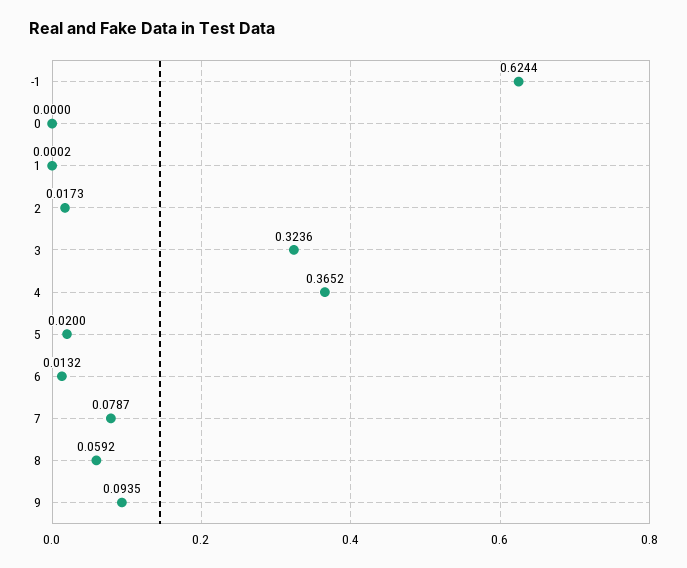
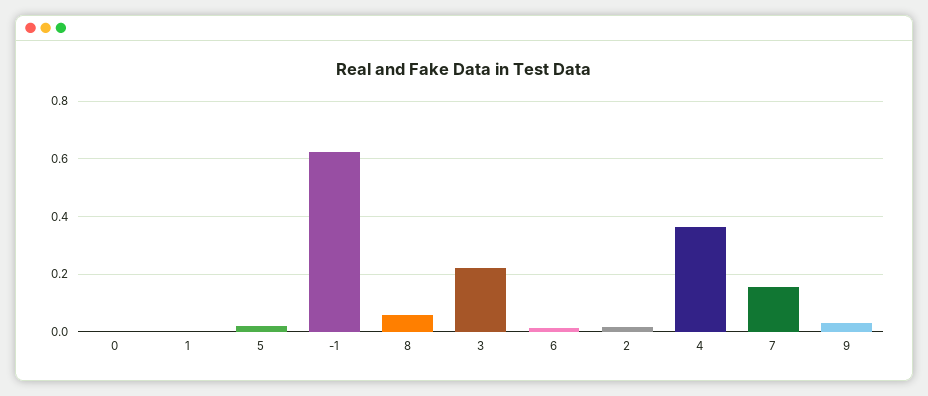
3: 0.3236 -> 0.225
7: 0.0787 -> 0.15
9: 0.0935 -> 0.025

